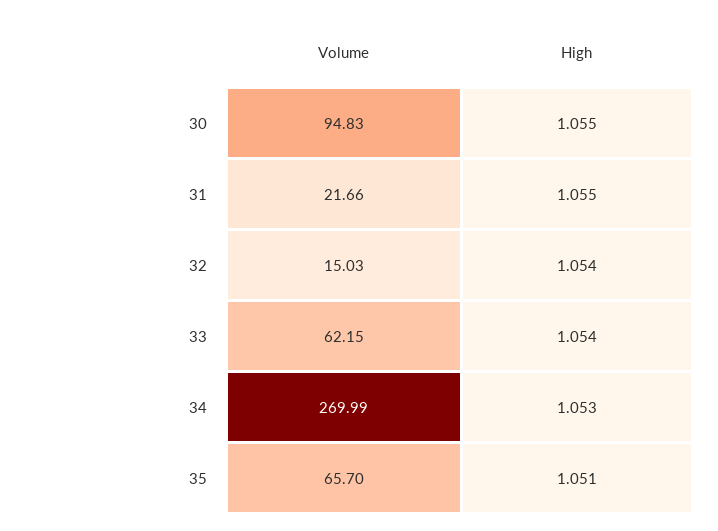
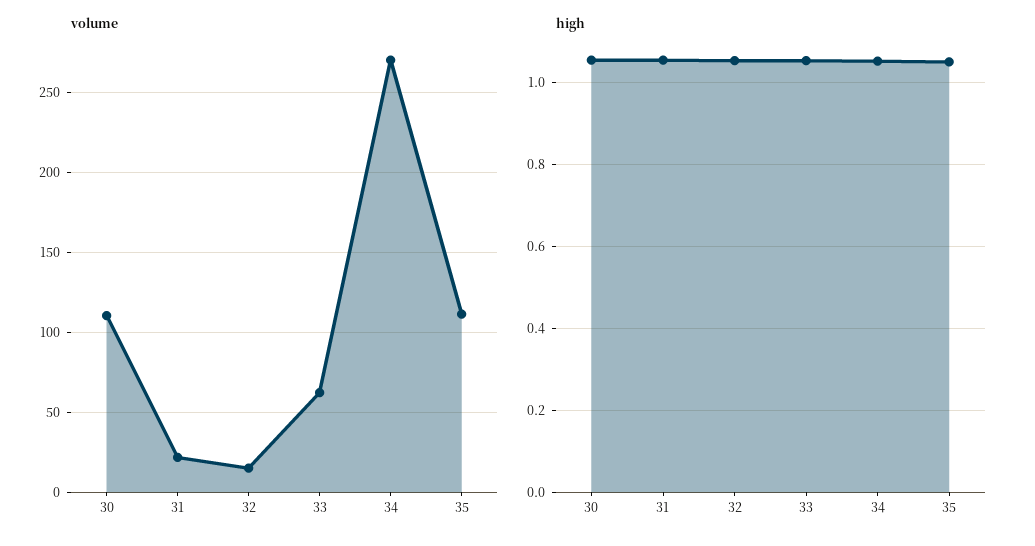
Volume, 30: 94.83 -> 110
Volume, 35: 65.7 -> 110

